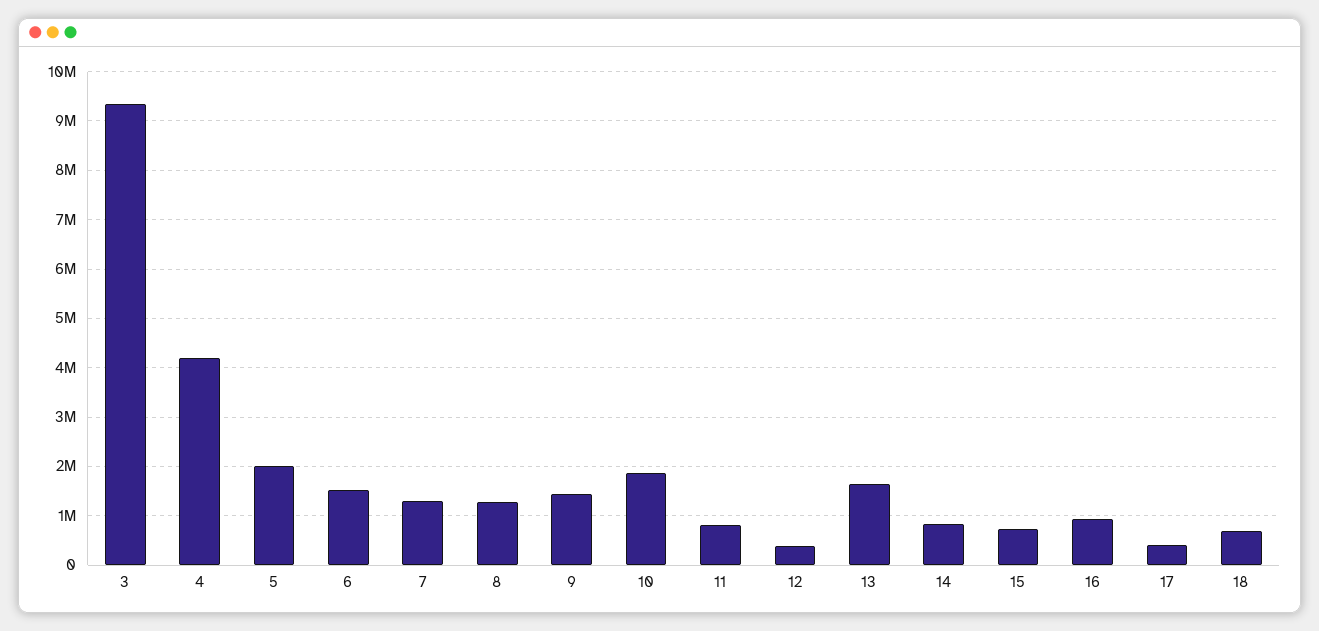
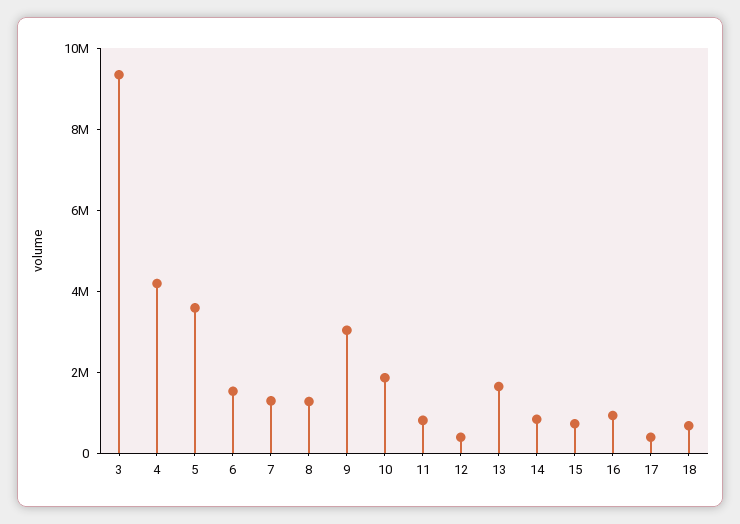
5: 2000000 -> 3500000
9: 1400000 -> 3000000

